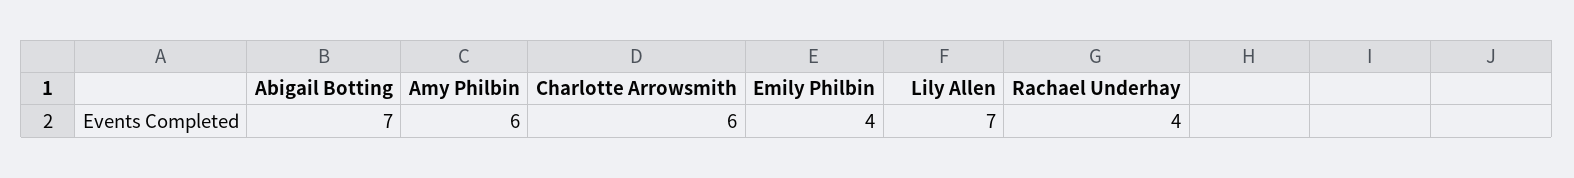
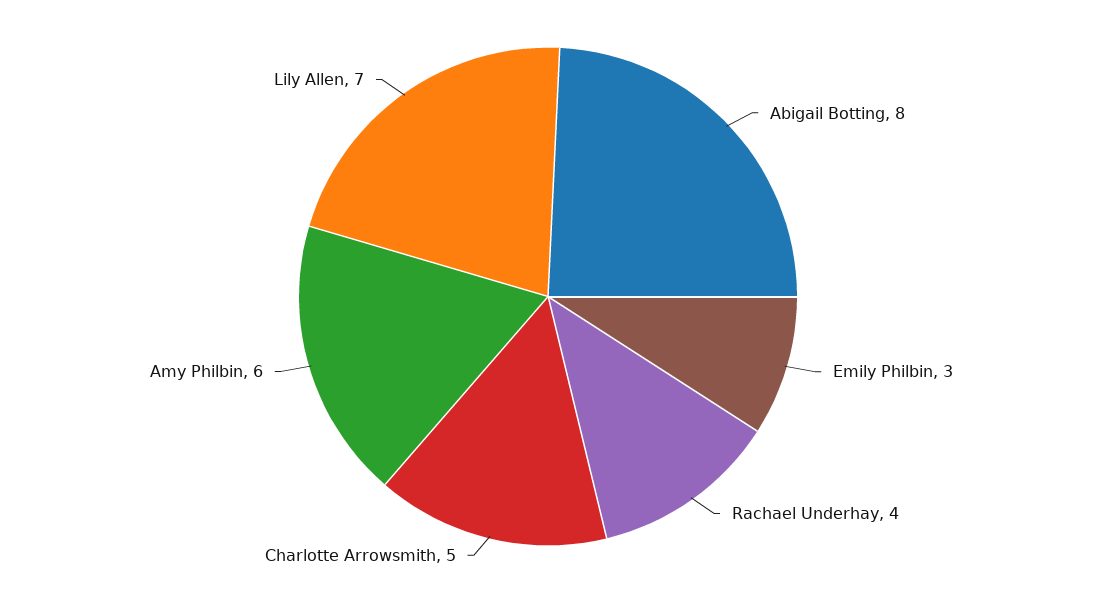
Abigail Botting: 7 -> 8
Charlotte Arrowsmith: 6 -> 5
Emily Philbin: 4 -> 3

